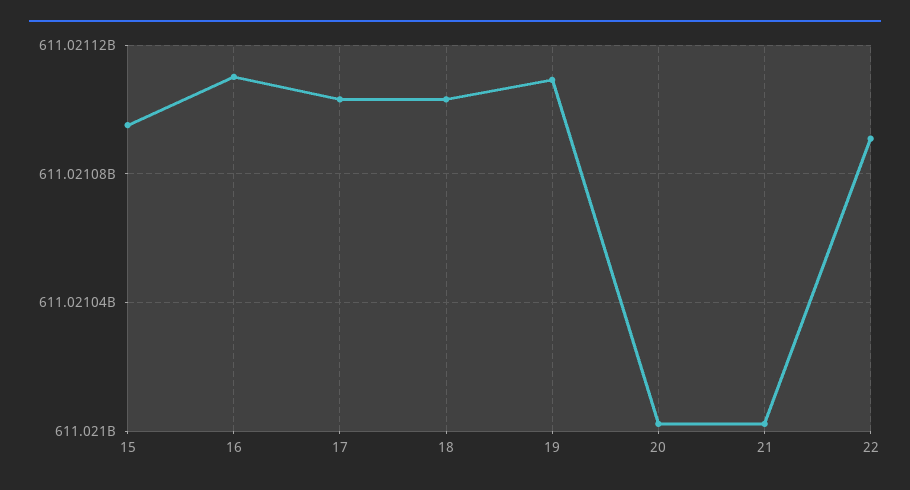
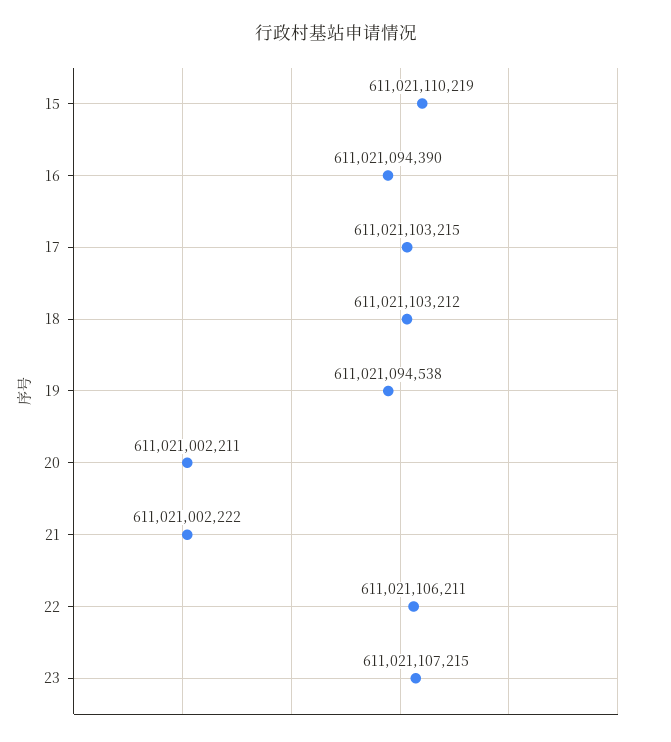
15: 611021095000 -> 611021110219
16: 611021110000 -> 611021094390
19: 611021110000 -> 611021094538
22: 611021090000 -> 611021106211
23: none -> 611021107215

